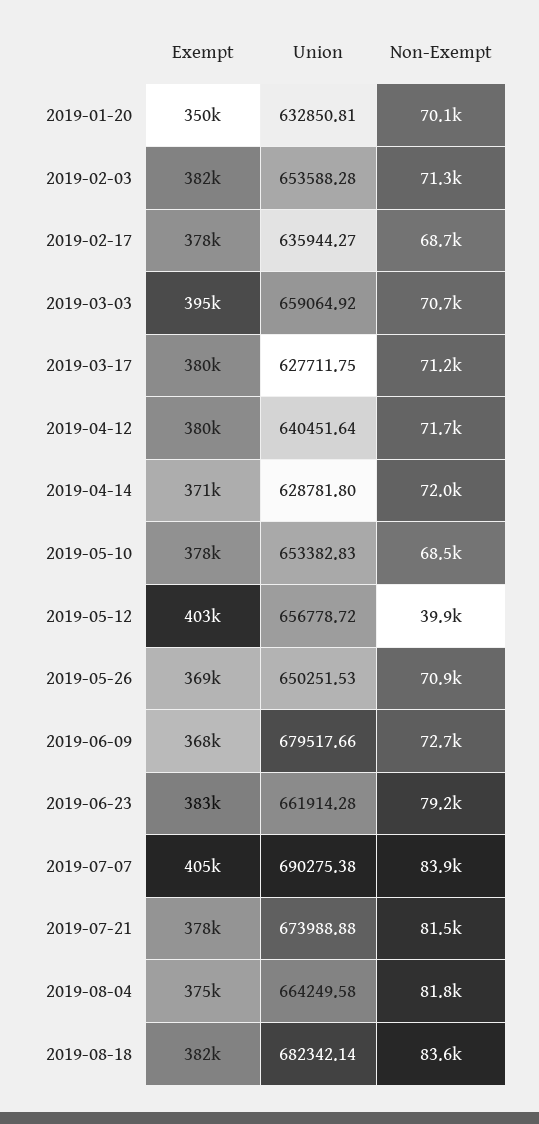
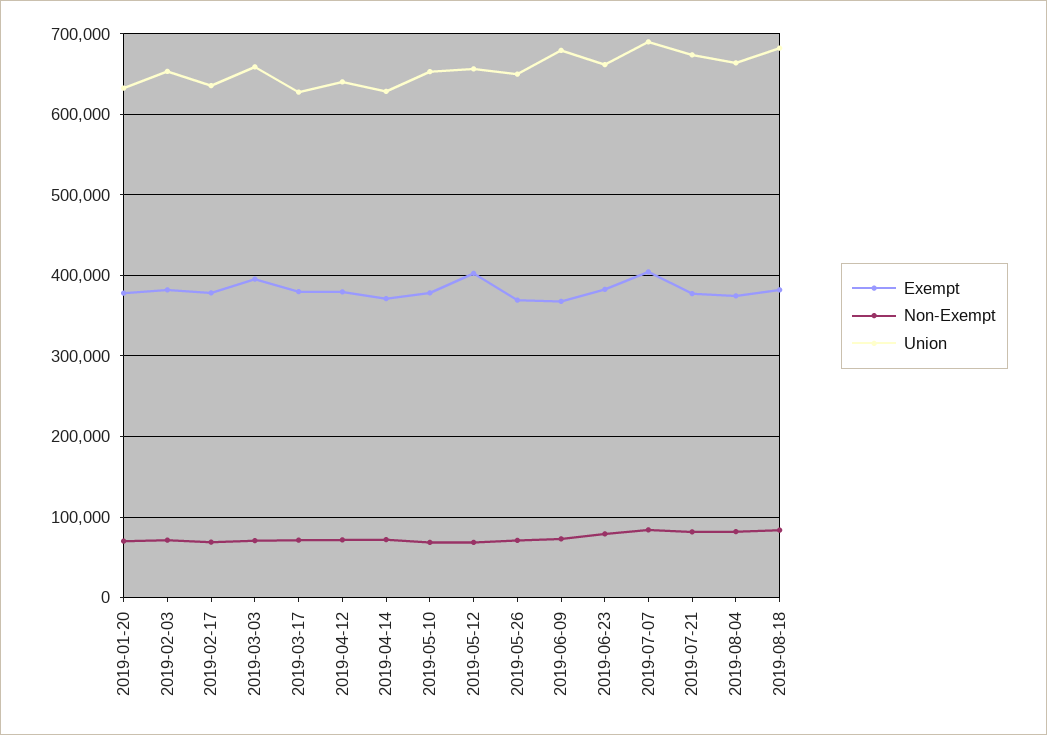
Exempt, 2019-01-20: 350000 -> 380000
Non-Exempt, 2019-05-12: 39900 -> 70000

